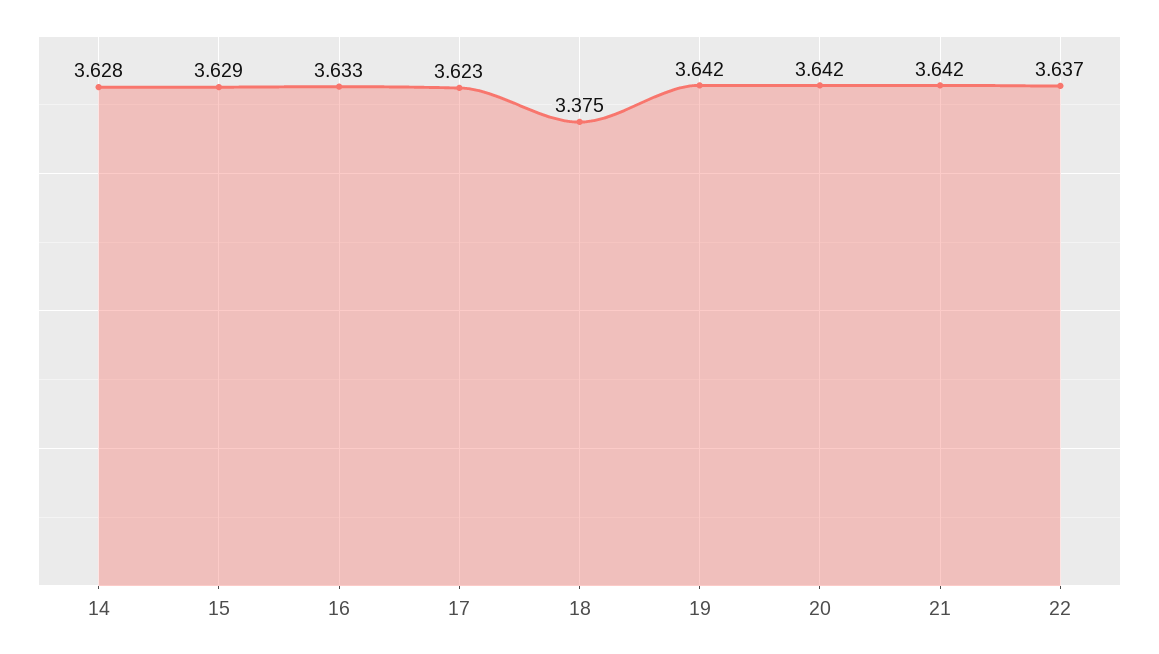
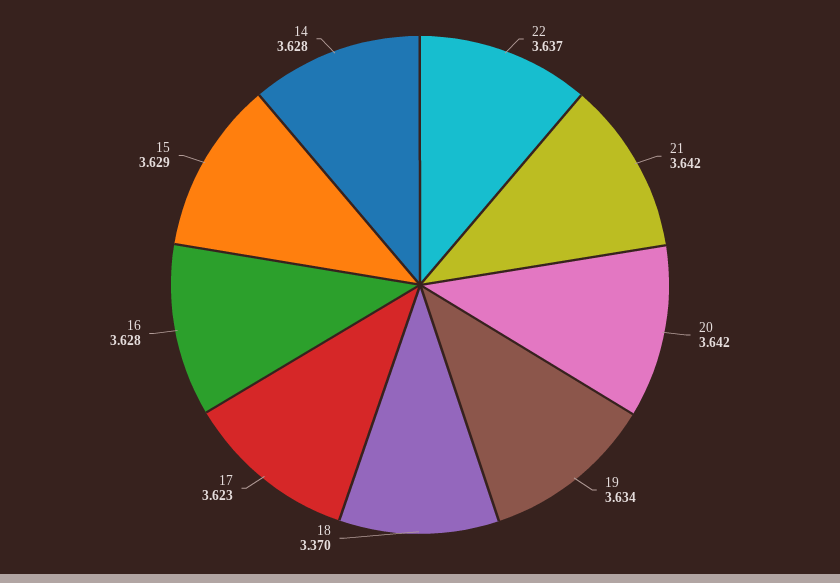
16: 3.633 -> 3.628
18: 3.375 -> 3.37
19: 3.642 -> 3.634

